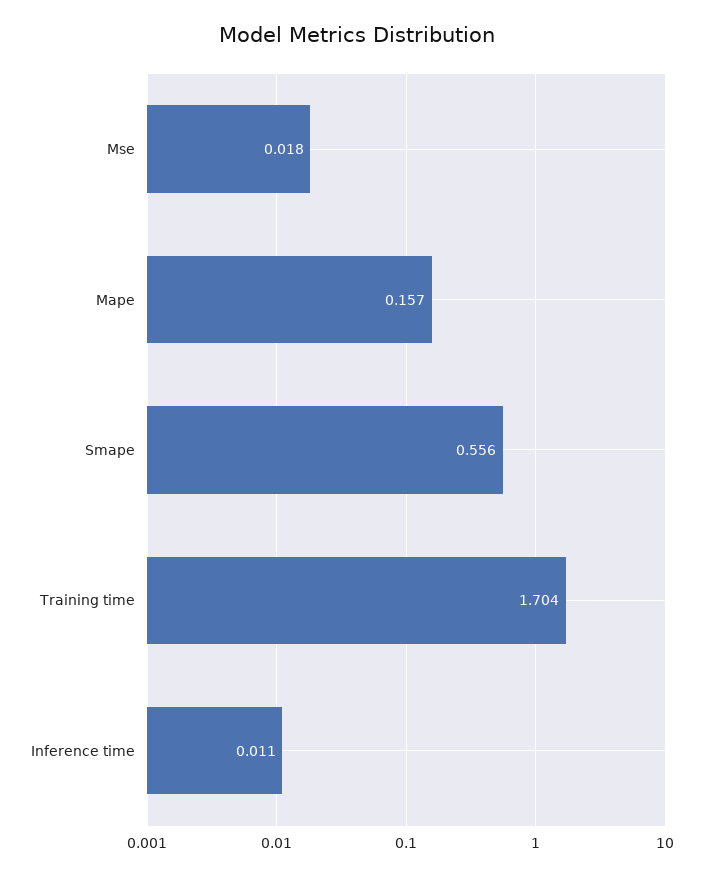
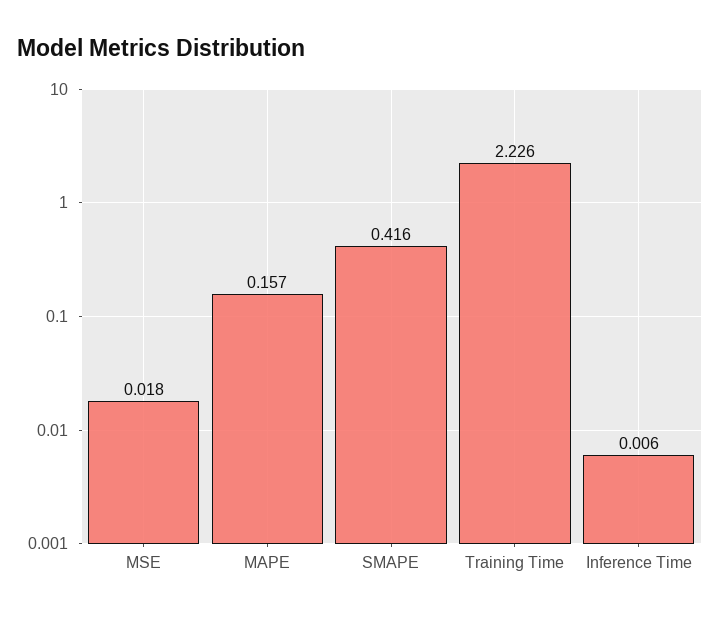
Smape: 0.556 -> 0.416
Training time: 1.704 -> 2.226
Inference time: 0.011 -> 0.006

